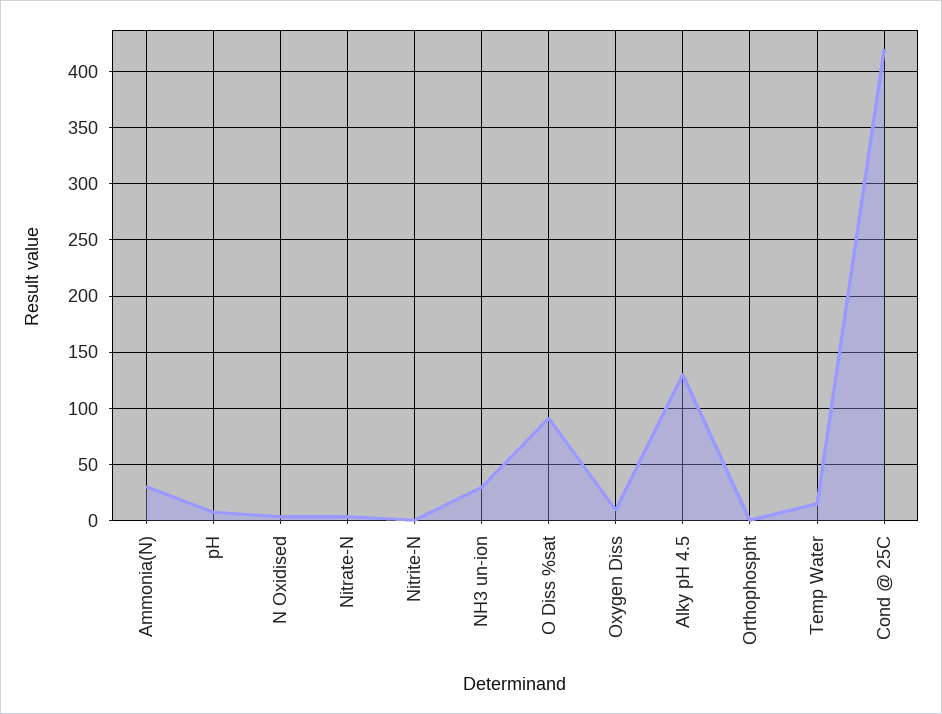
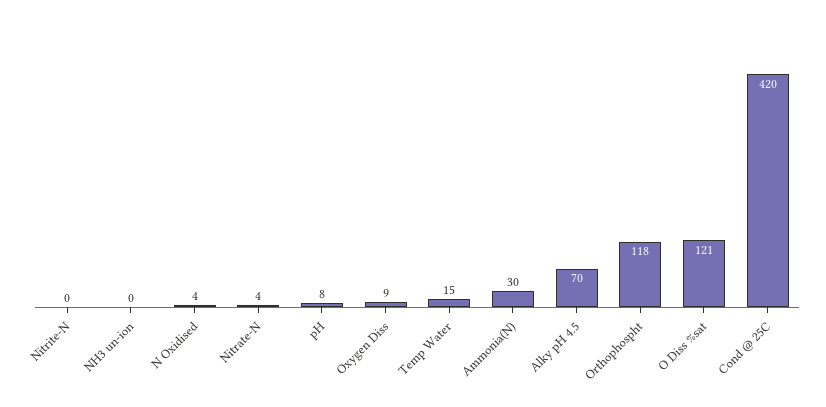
NH3 un-ion: 30 -> 0
O Diss %sat: 90 -> 121
Alky pH 4.5: 130 -> 70
Orthophospht: 0 -> 118

